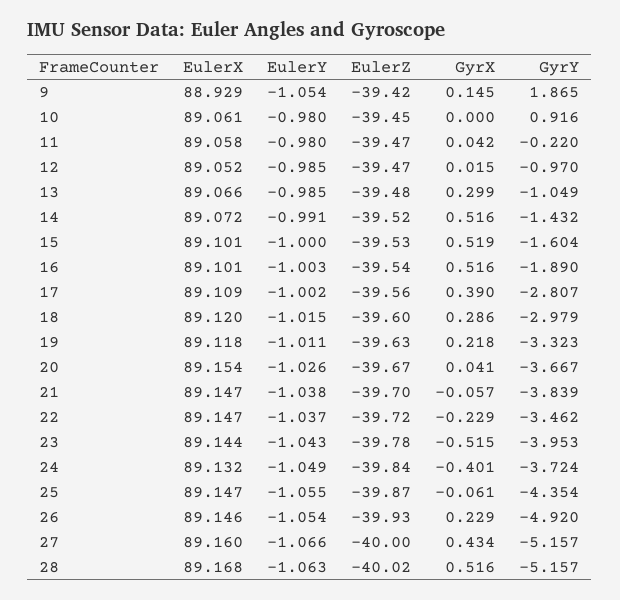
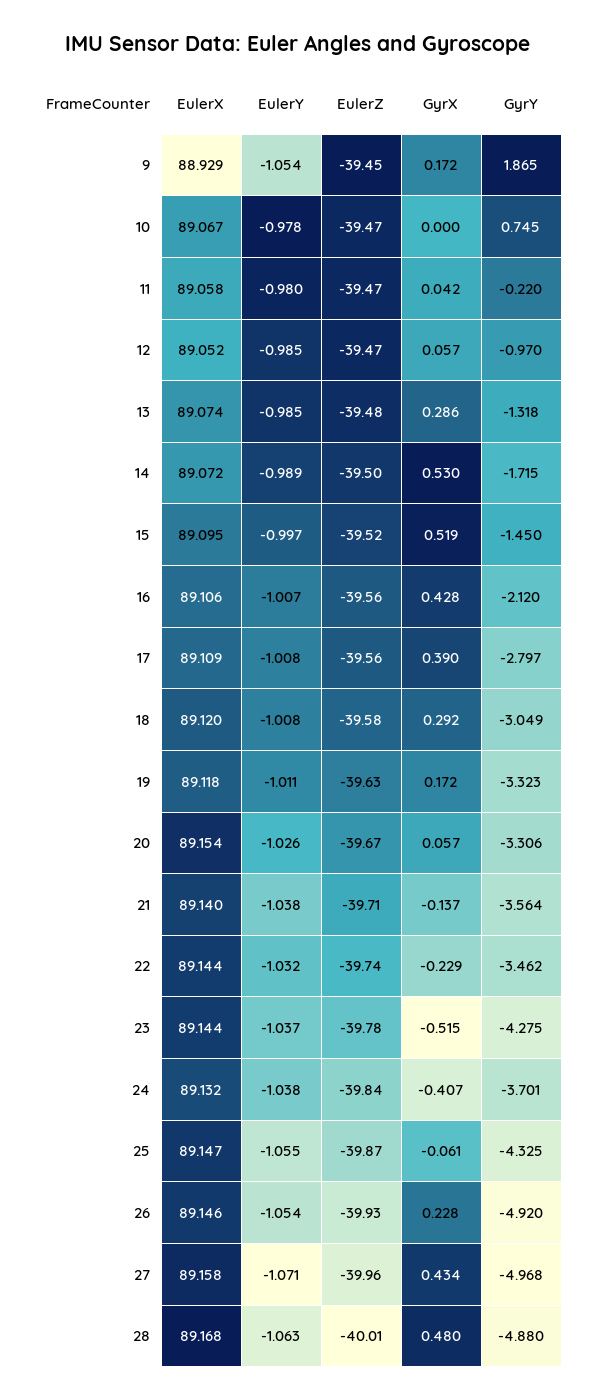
EulerZ, 9: -39.42 -> -39.45
GyrX, 9: 0.145 -> 0.172
EulerX, 10: 89.061 -> 89.067
EulerY, 10: -0.98 -> -0.978
EulerZ, 10: -39.45 -> -39.47
GyrY, 10: 0.916 -> 0.745
GyrX, 12: 0.015 -> 0.057
EulerX, 13: 89.066 -> 89.074
GyrX, 13: 0.299 -> 0.286
GyrY, 13: -1.049 -> -1.318
EulerY, 14: -0.991 -> -0.989
EulerZ, 14: -39.52 -> -39.5
GyrX, 14: 0.516 -> 0.53
GyrY, 14: -1.432 -> -1.715
EulerX, 15: 89.101 -> 89.095
EulerY, 15: -1 -> -0.997
EulerZ, 15: -39.53 -> -39.52
GyrY, 15: -1.604 -> -1.45
EulerX, 16: 89.101 -> 89.106
EulerY, 16: -1.003 -> -1.007
EulerZ, 16: -39.54 -> -39.56
GyrX, 16: 0.516 -> 0.428
GyrY, 16: -1.89 -> -2.12
EulerY, 17: -1.002 -> -1.008
GyrY, 17: -2.807 -> -2.797
EulerY, 18: -1.015 -> -1.008
EulerZ, 18: -39.6 -> -39.58
GyrX, 18: 0.286 -> 0.292
GyrY, 18: -2.979 -> -3.049
GyrX, 19: 0.218 -> 0.172
GyrX, 20: 0.041 -> 0.057
GyrY, 20: -3.667 -> -3.306
EulerX, 21: 89.147 -> 89.14
EulerZ, 21: -39.7 -> -39.71
GyrX, 21: -0.057 -> -0.137
GyrY, 21: -3.839 -> -3.564
EulerX, 22: 89.147 -> 89.144
EulerY, 22: -1.037 -> -1.032
EulerZ, 22: -39.72 -> -39.74
EulerY, 23: -1.043 -> -1.037
GyrY, 23: -3.953 -> -4.275
EulerY, 24: -1.049 -> -1.038
GyrX, 24: -0.401 -> -0.407
GyrY, 24: -3.724 -> -3.701
GyrY, 25: -4.354 -> -4.325
GyrX, 26: 0.229 -> 0.228
EulerX, 27: 89.16 -> 89.158
EulerY, 27: -1.066 -> -1.071
EulerZ, 27: -40 -> -39.96
GyrY, 27: -5.157 -> -4.968
EulerZ, 28: -40.02 -> -40.01
GyrX, 28: 0.516 -> 0.48
GyrY, 28: -5.157 -> -4.88

